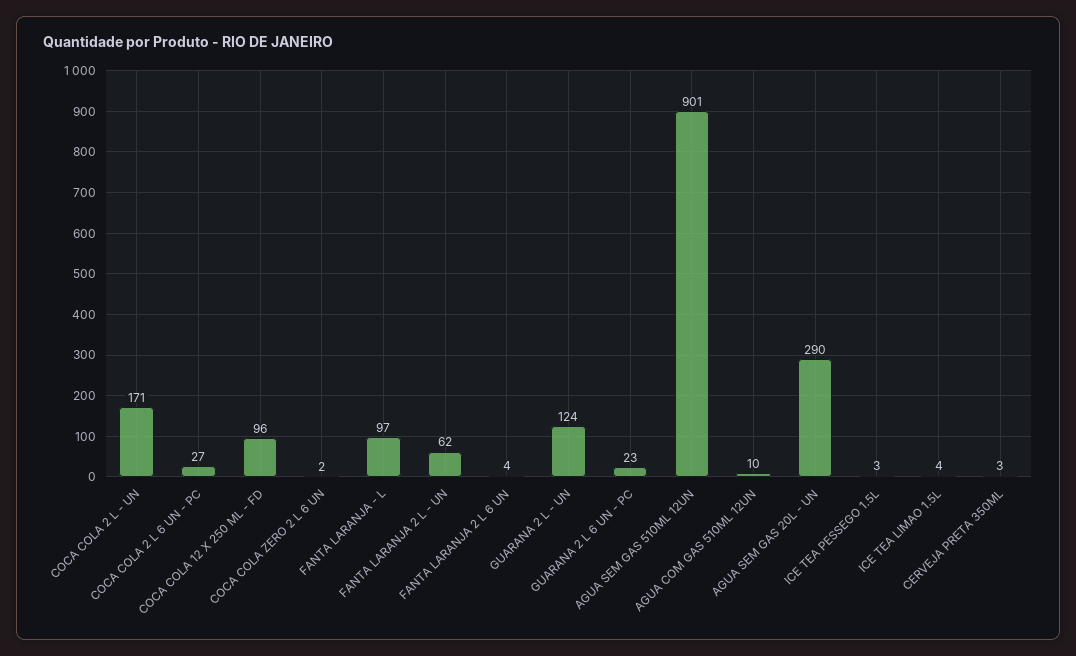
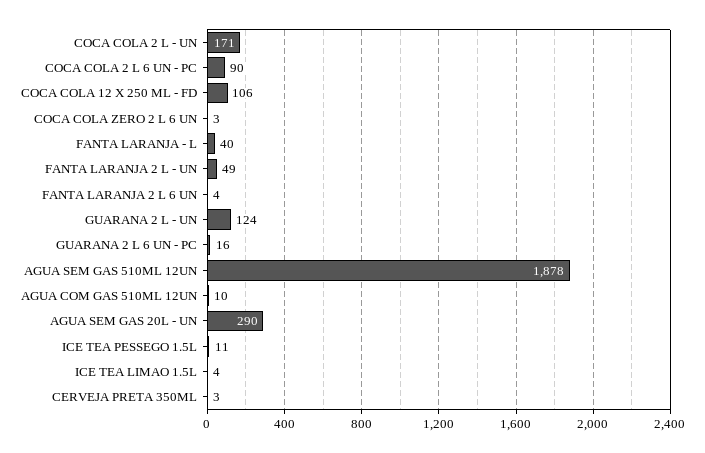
COCA COLA 2 L 6 UN - PC: 27 -> 90
COCA COLA 12 X 250 ML - FD: 96 -> 106
COCA COLA ZERO 2 L 6 UN: 2 -> 3
FANTA LARANJA - L: 97 -> 40
FANTA LARANJA 2 L - UN: 62 -> 49
GUARANA 2 L 6 UN - PC: 23 -> 16
AGUA SEM GAS 510ML 12UN: 901 -> 1878
ICE TEA PESSEGO 1.5L: 3 -> 11

